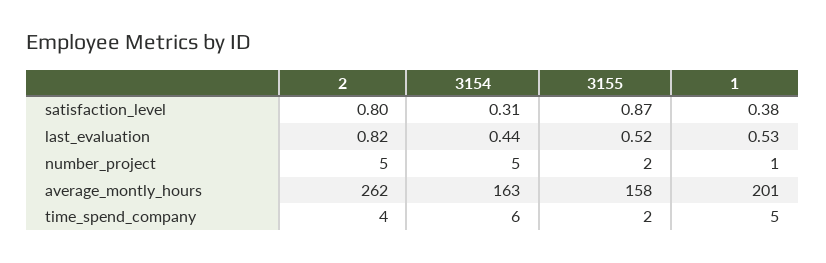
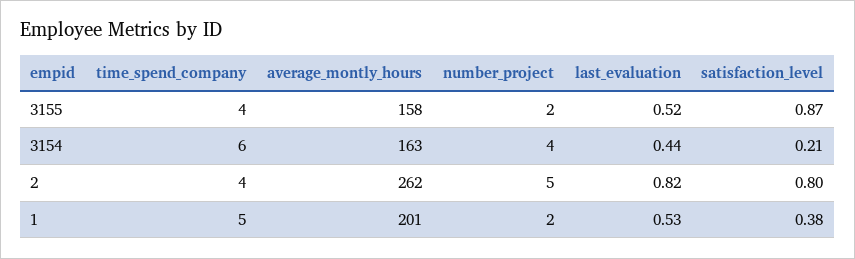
3154, satisfaction_level: 0.31 -> 0.21
3154, number_project: 5 -> 4
1, number_project: 1 -> 2
3155, time_spend_company: 2 -> 4

